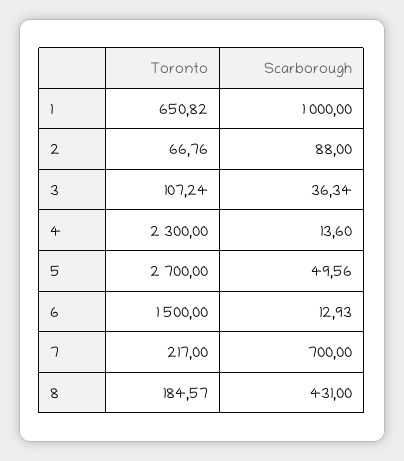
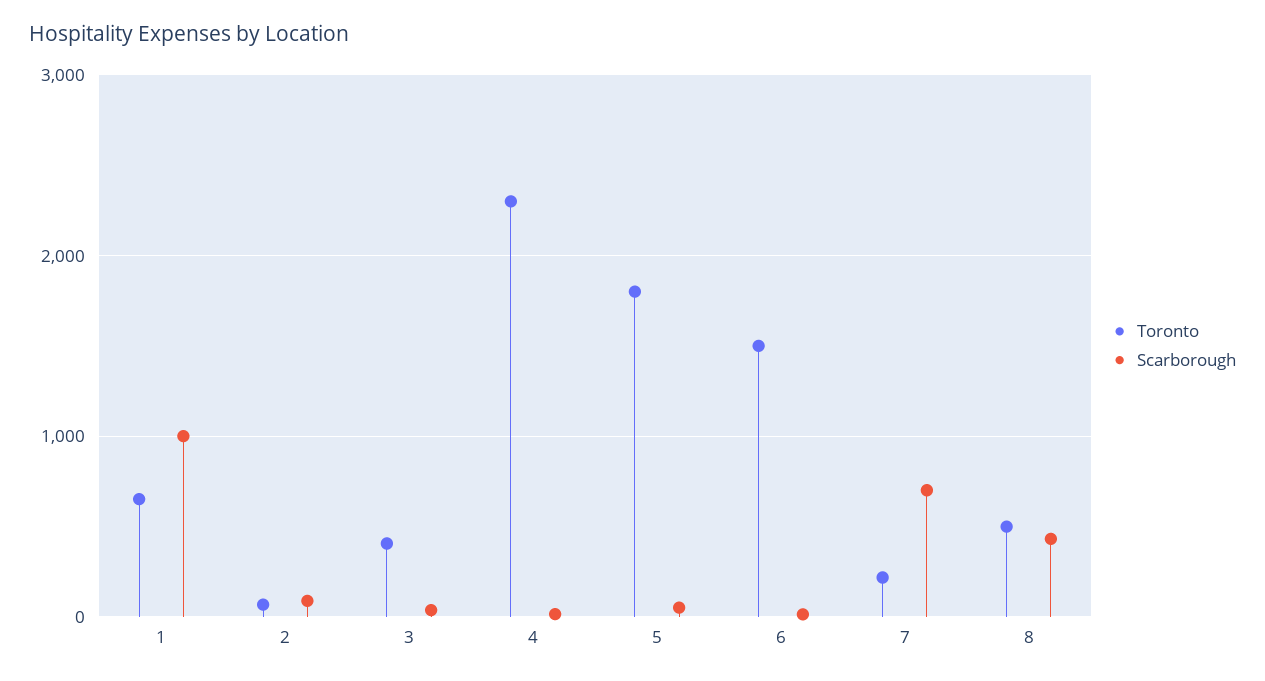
Toronto, 3: 107.24 -> 400
Toronto, 5: 2700 -> 1800
Toronto, 8: 184.57 -> 500

